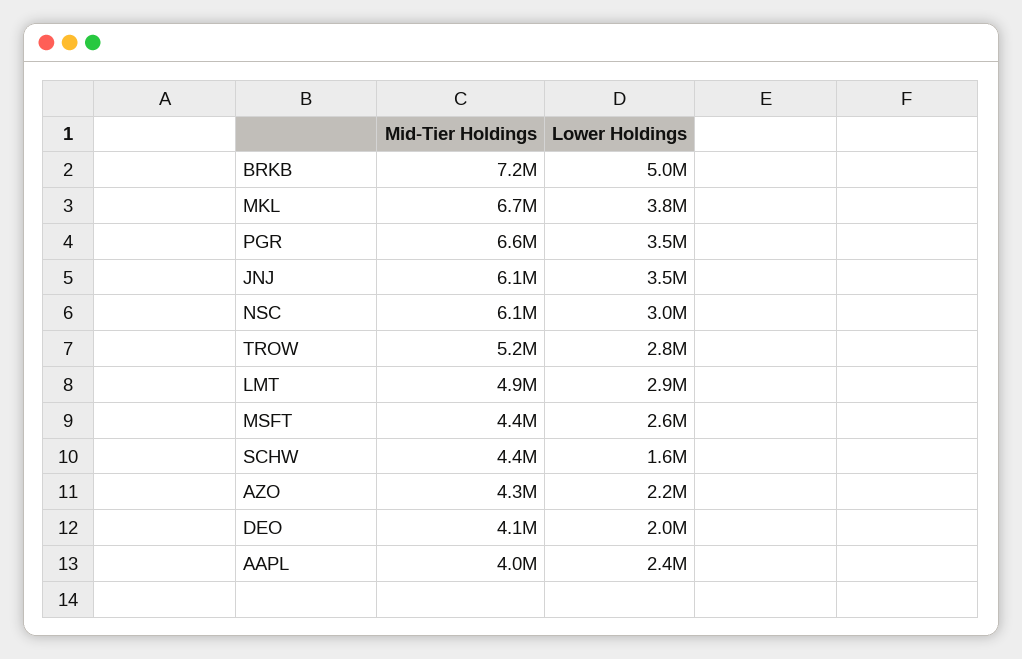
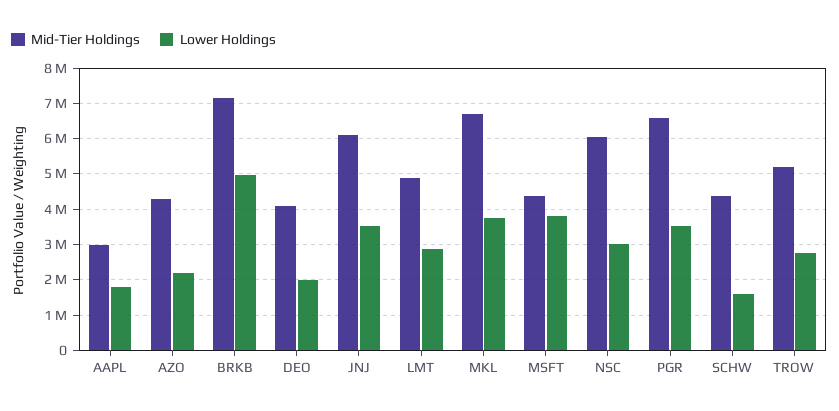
Lower Holdings, MSFT: 2600000 -> 3800000
Mid-Tier Holdings, AAPL: 4000000 -> 3000000
Lower Holdings, AAPL: 2400000 -> 1800000

